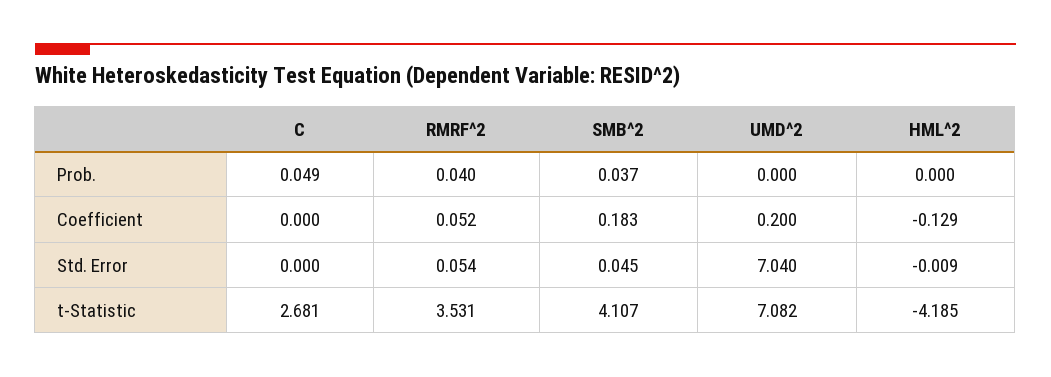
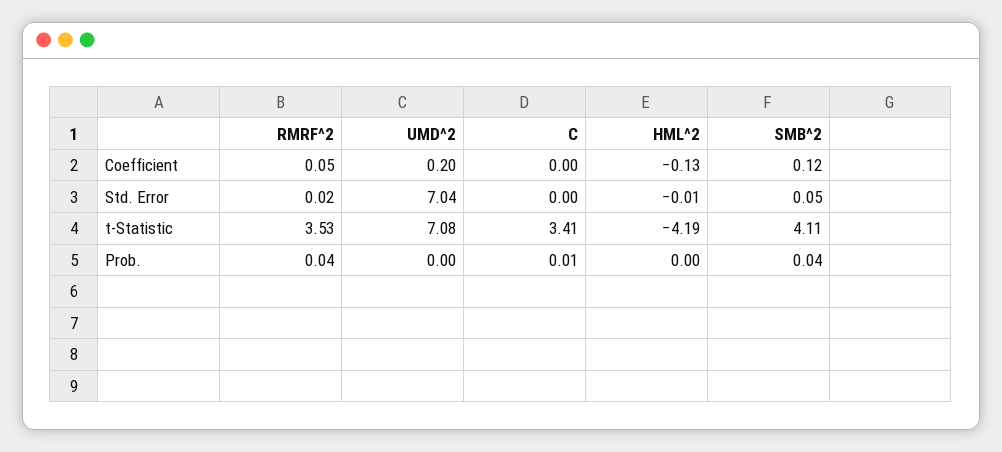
C, Prob.: 0.049 -> 0.01
SMB^2, Coefficient: 0.183 -> 0.12
RMRF^2, Std. Error: 0.054 -> 0.02
C, t-Statistic: 2.681 -> 3.41

